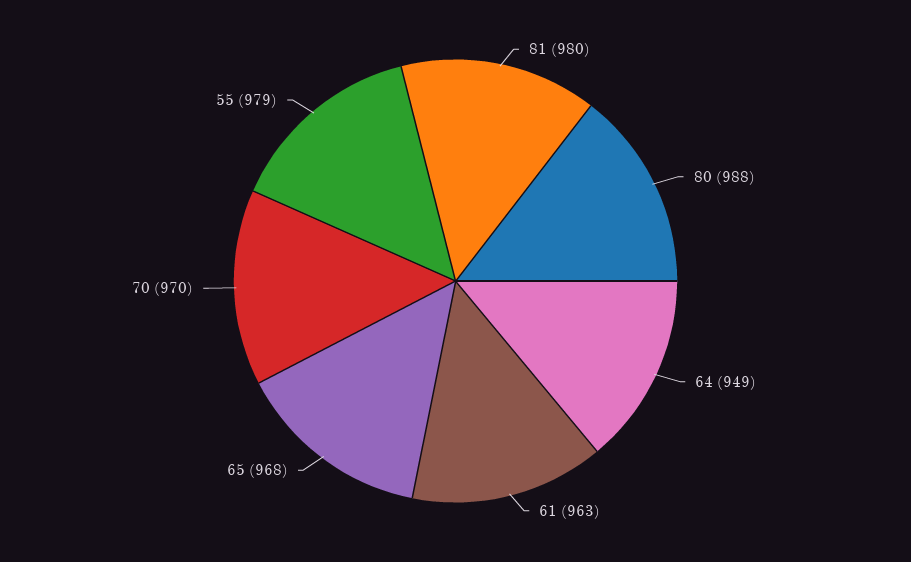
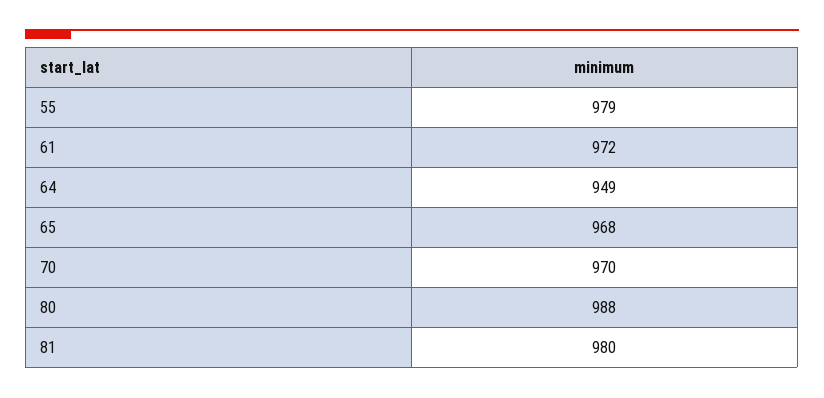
61: 963 -> 972

